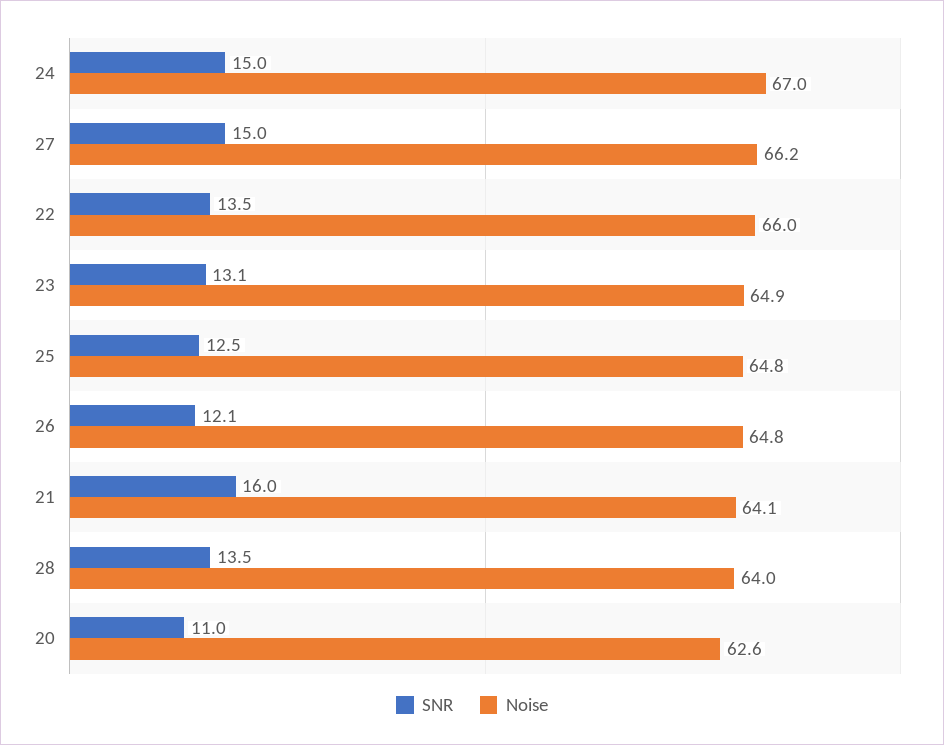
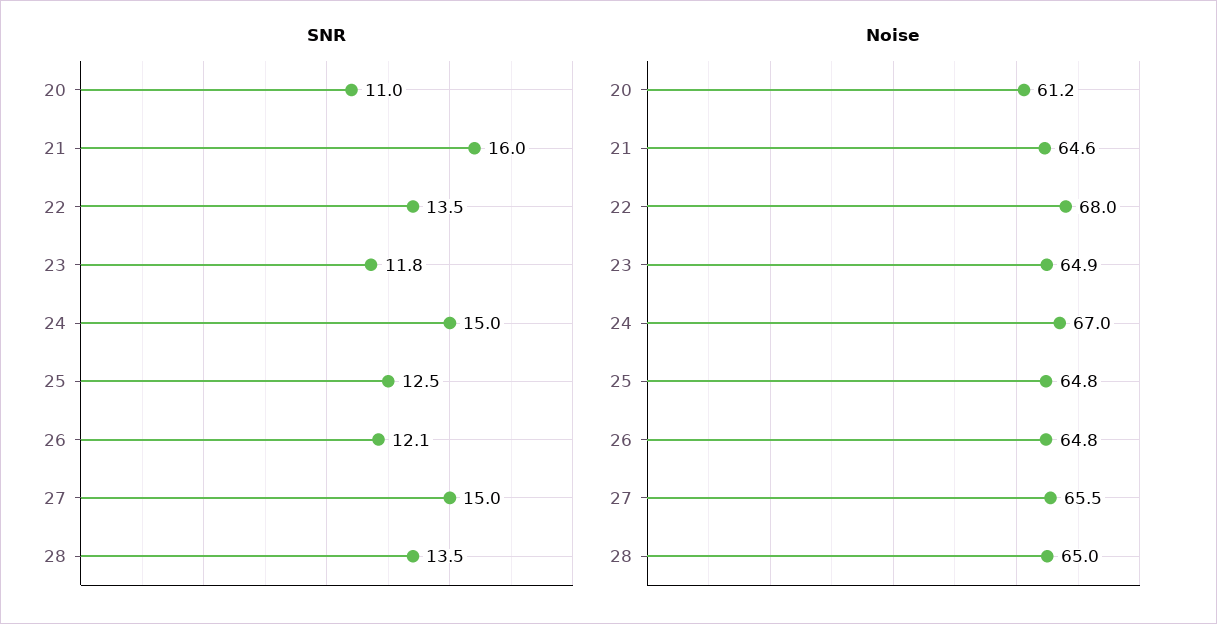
Noise, 27: 66.2 -> 65.5
Noise, 22: 66 -> 68
SNR, 23: 13.1 -> 11.8
Noise, 21: 64.1 -> 64.6
Noise, 28: 64 -> 65
Noise, 20: 62.6 -> 61.2

